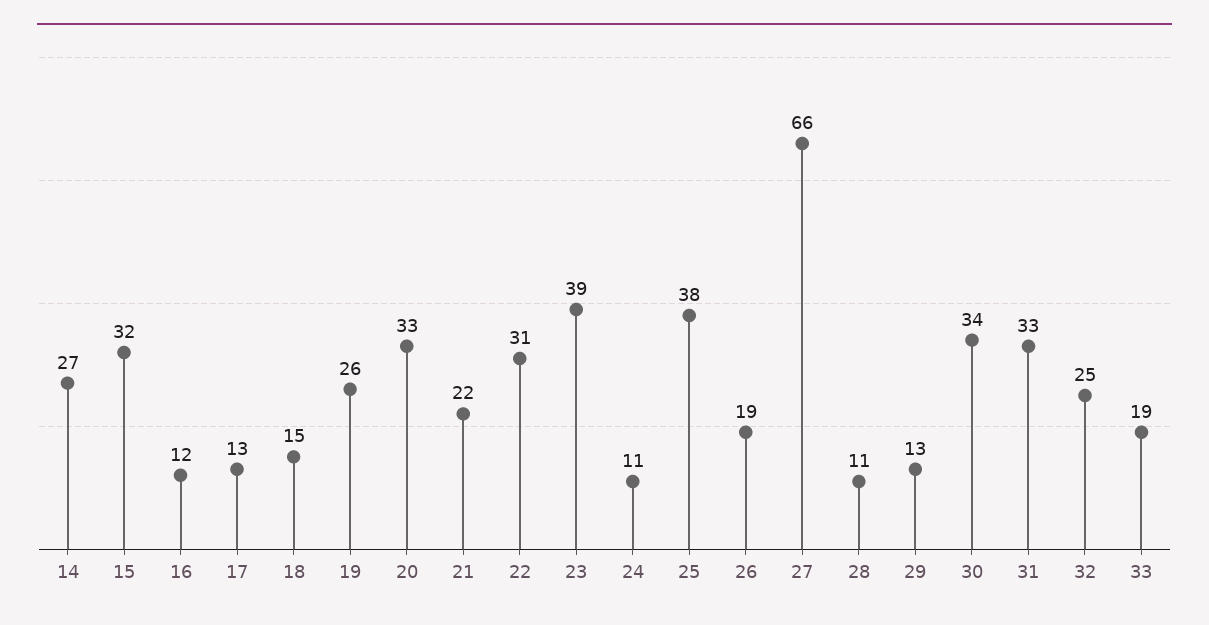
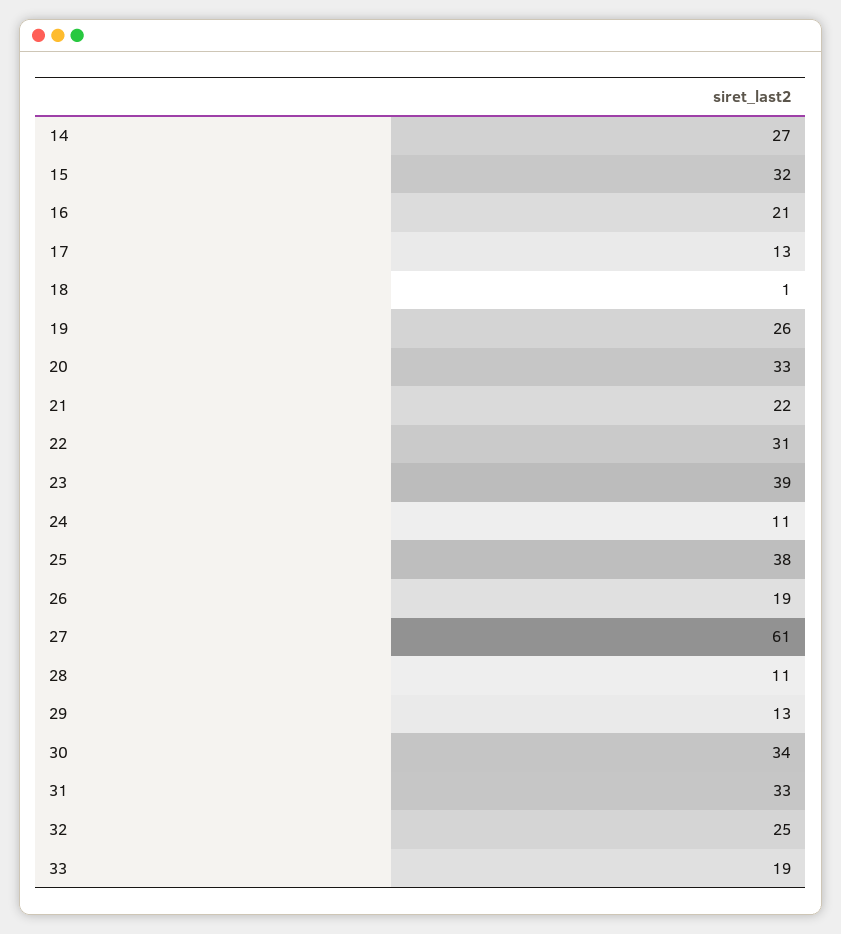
16: 12 -> 21
18: 15 -> 1
27: 66 -> 61

